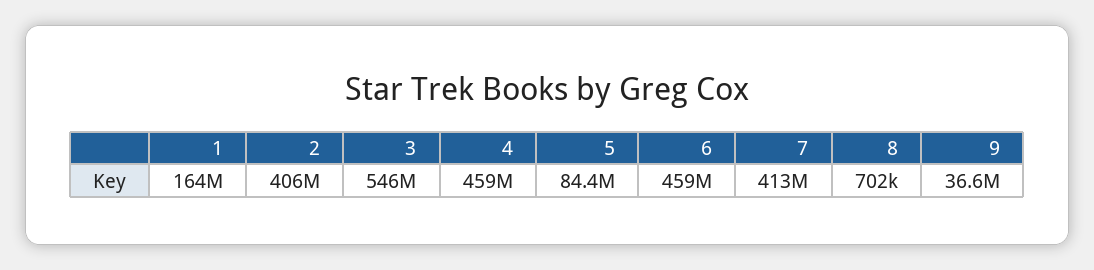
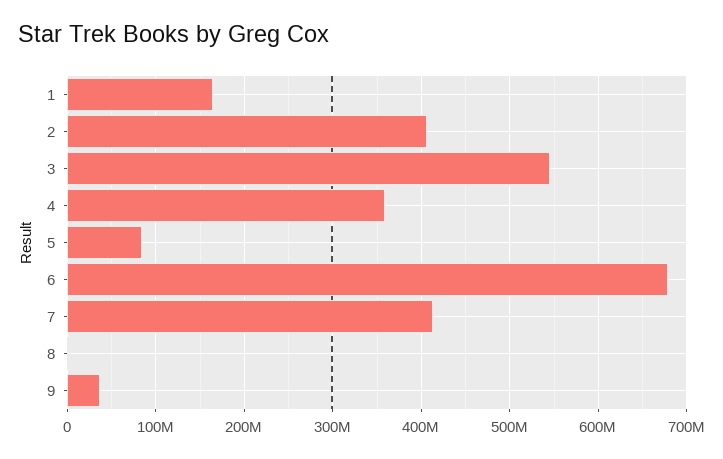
4: 459000000 -> 360000000
6: 459000000 -> 680000000

